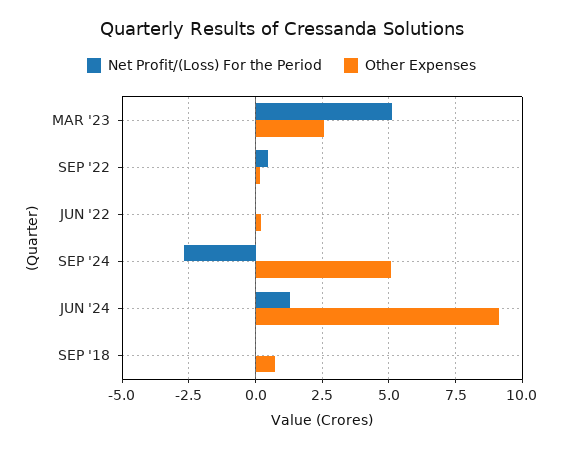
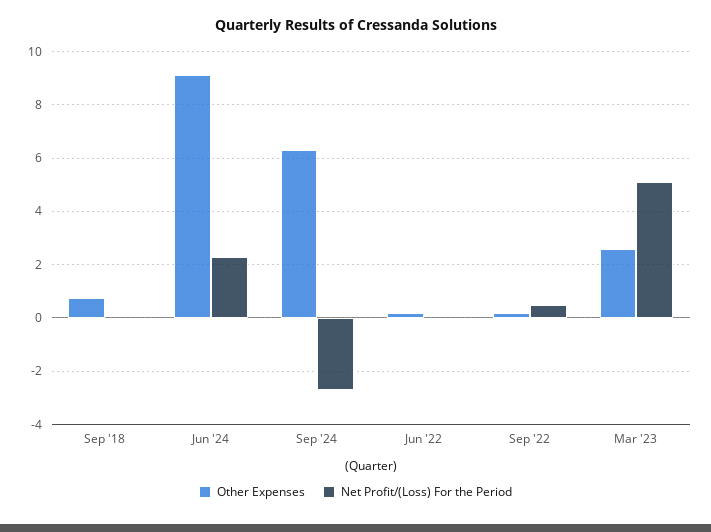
Other Expenses, SEP '24: 5 -> 6.25
Net Profit/(Loss) For the Period, JUN '24: 1.25 -> 2.25

